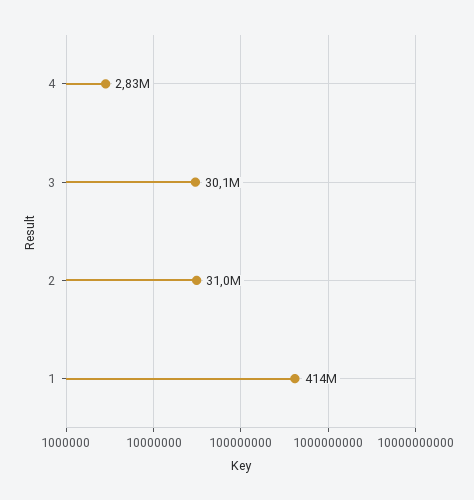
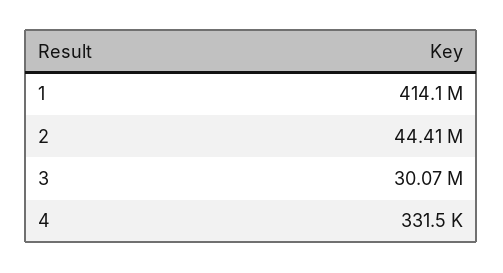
4: 2830000 -> 331500
2: 31000000 -> 44410000

